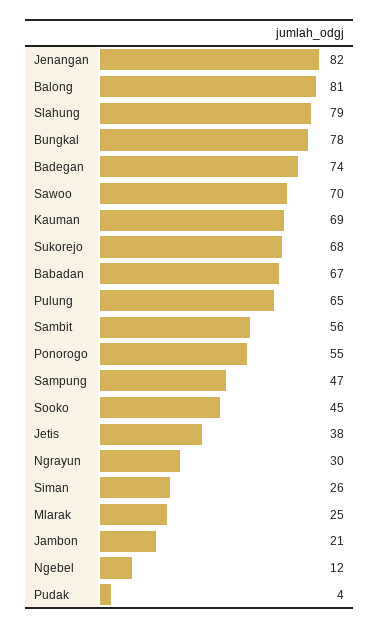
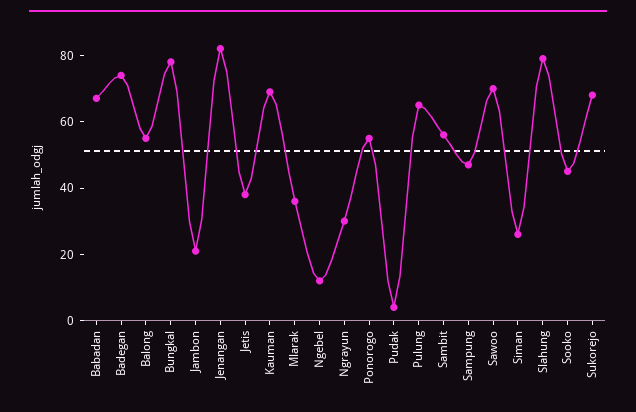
Balong: 81 -> 55
Mlarak: 25 -> 35

